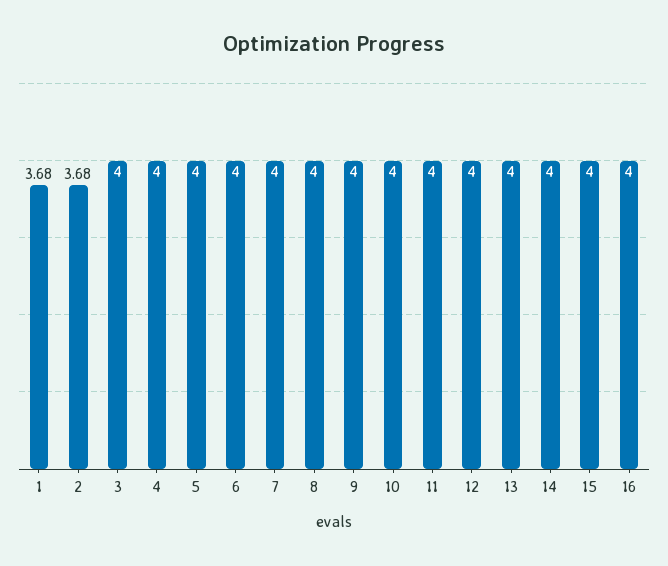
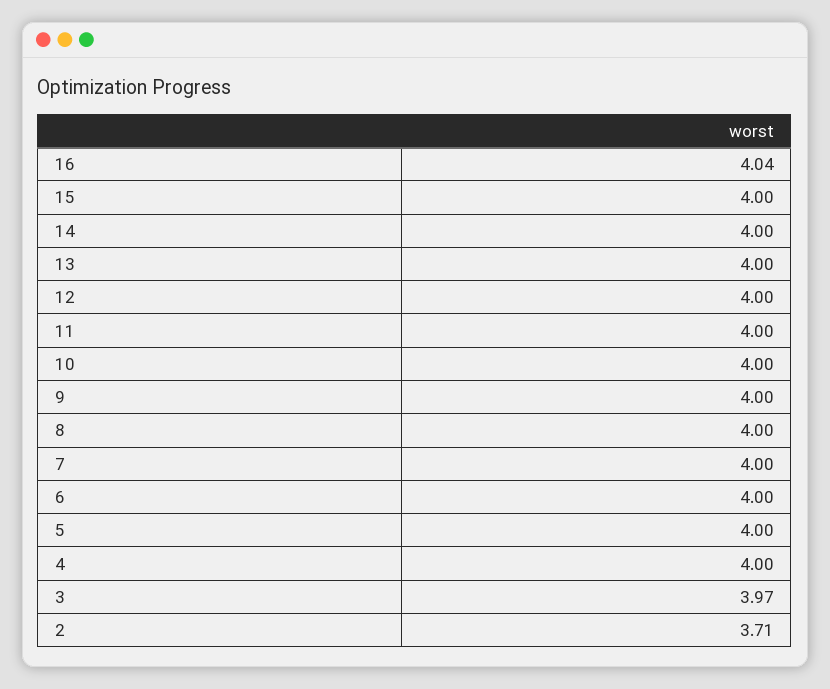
1: 3.68 -> none
2: 3.68 -> 3.71
3: 4 -> 3.97
16: 4 -> 4.04

